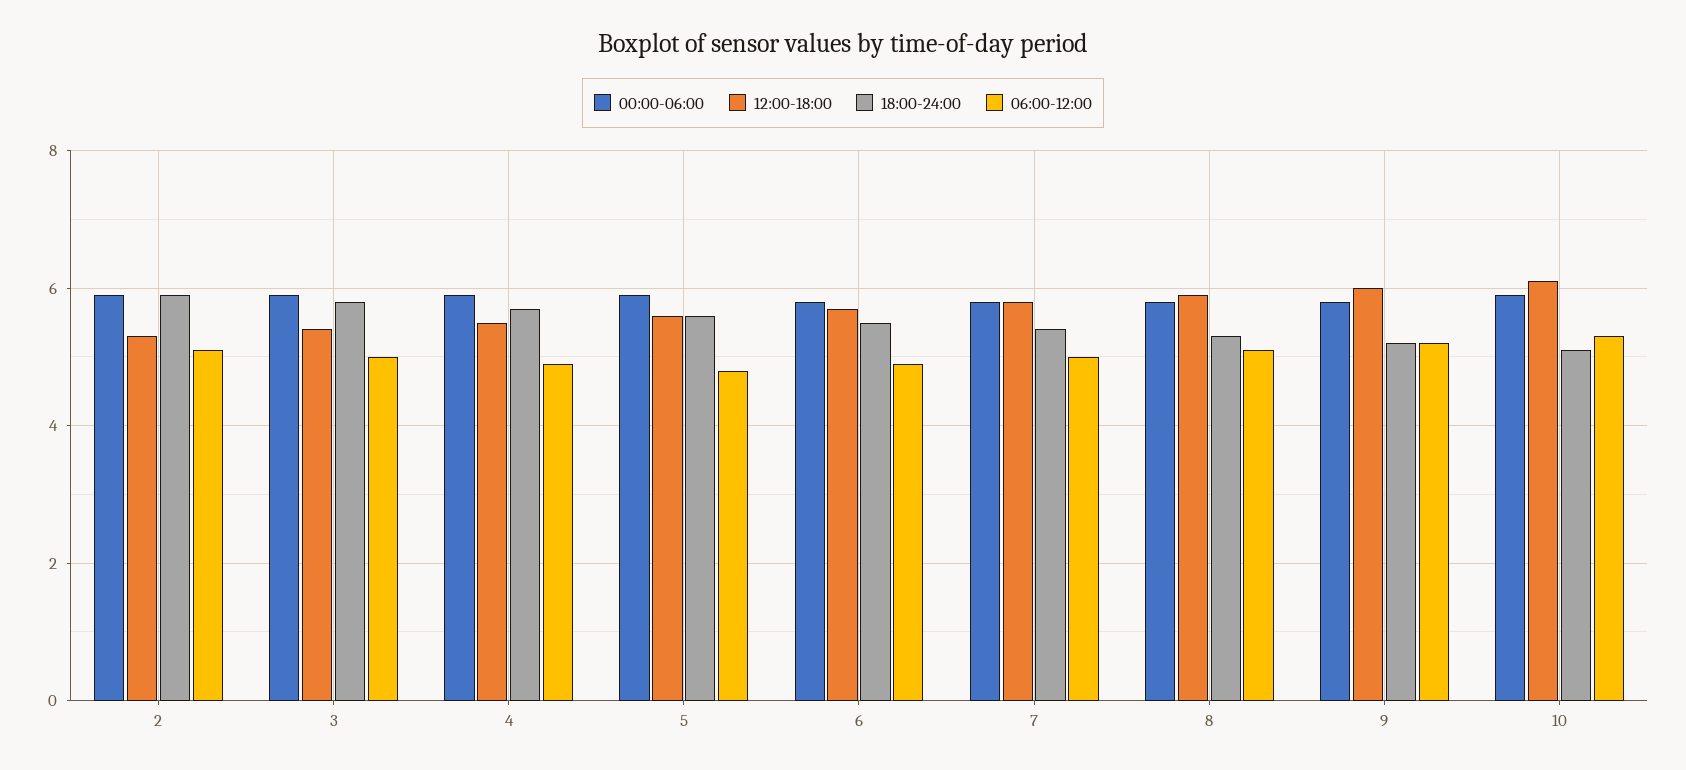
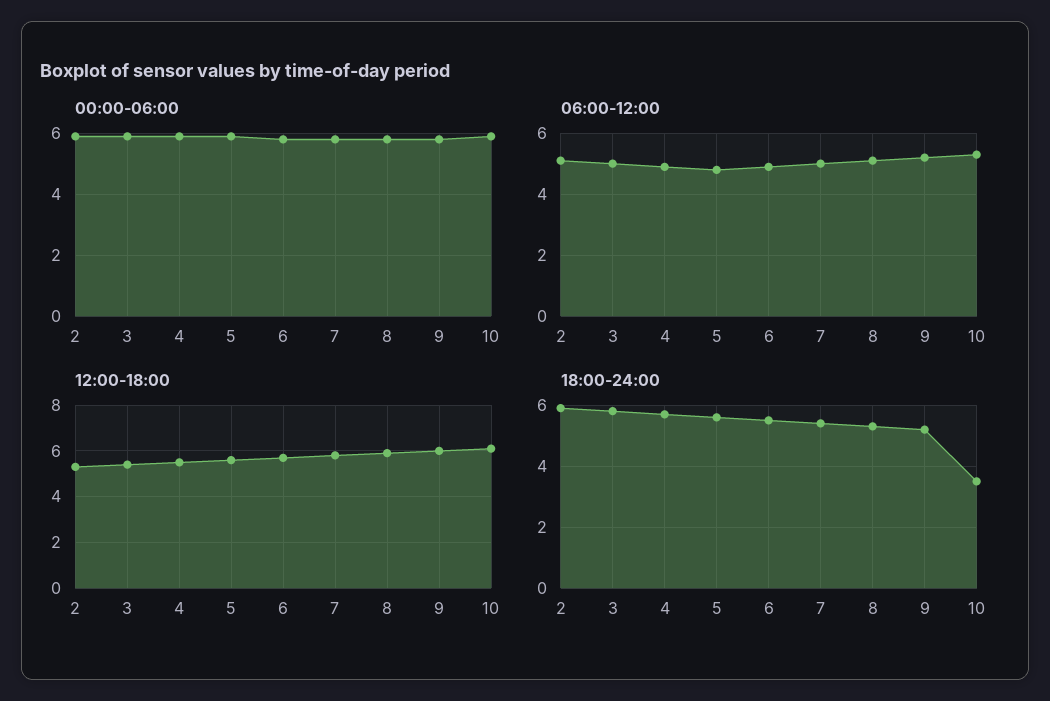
18:00-24:00, 10: 5 -> 3.5

